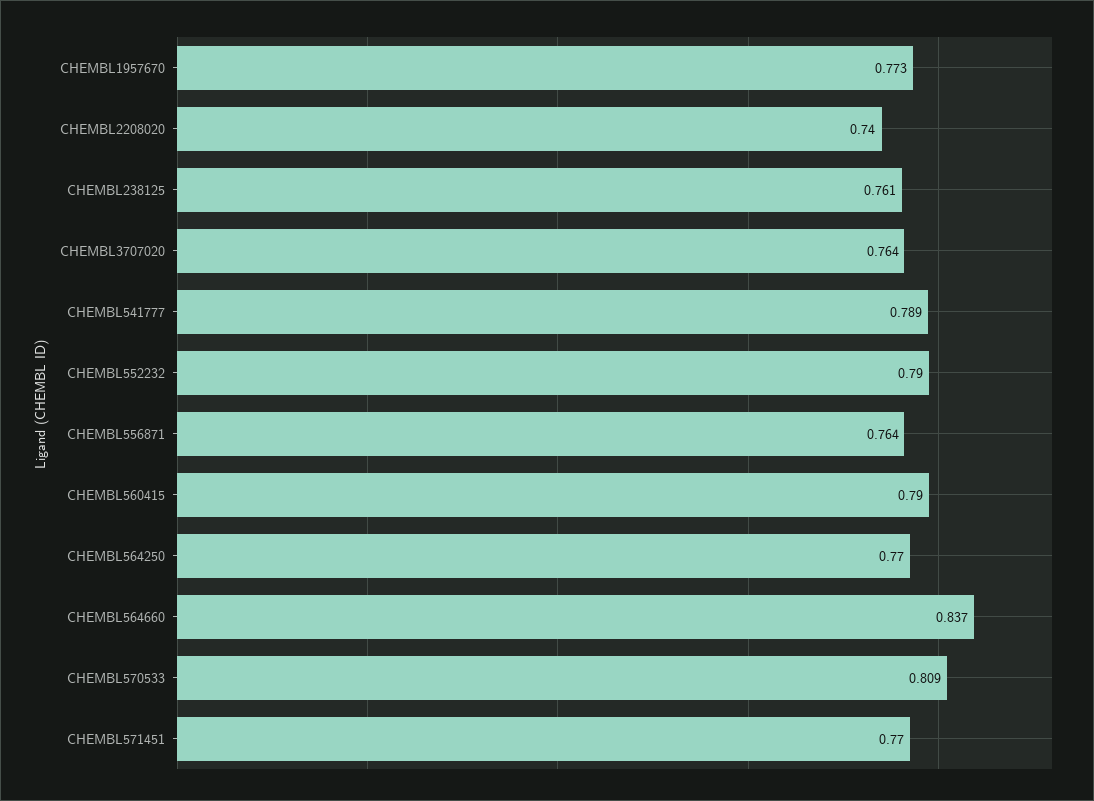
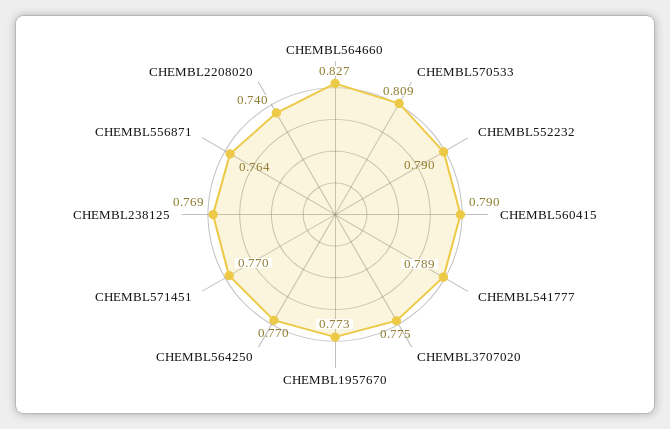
CHEMBL238125: 0.761 -> 0.769
CHEMBL3707020: 0.764 -> 0.775
CHEMBL564660: 0.837 -> 0.827

